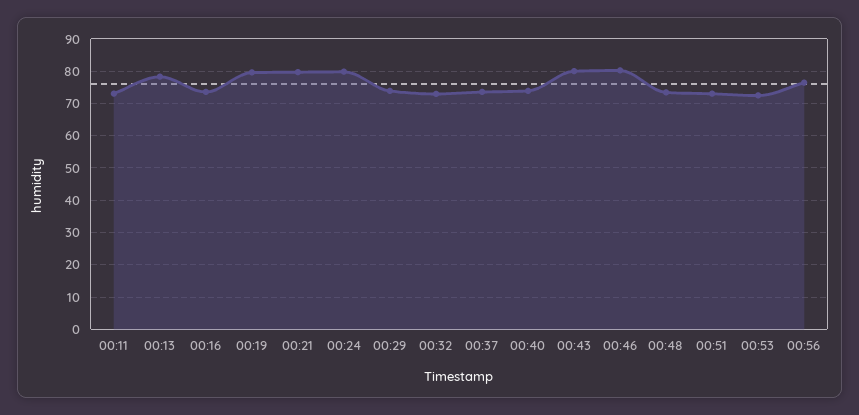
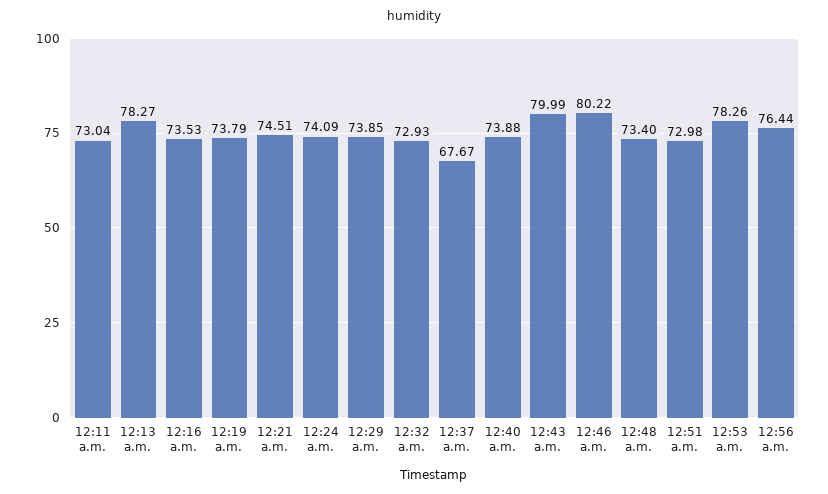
00:19: 80 -> 73.79
00:21: 80 -> 74.51
00:24: 80 -> 74.09
00:37: 74 -> 67.67
00:53: 72 -> 78.26

